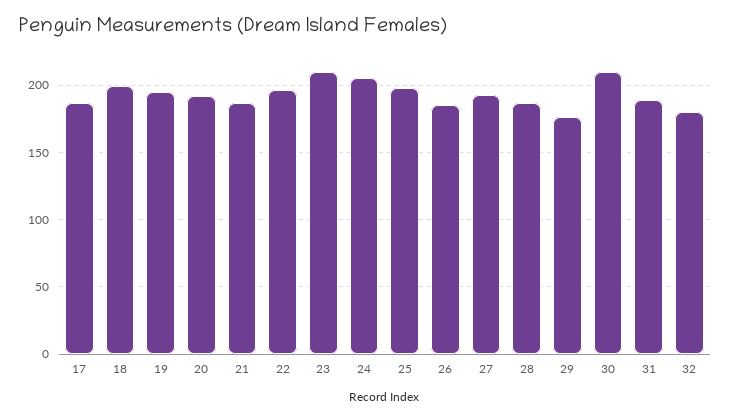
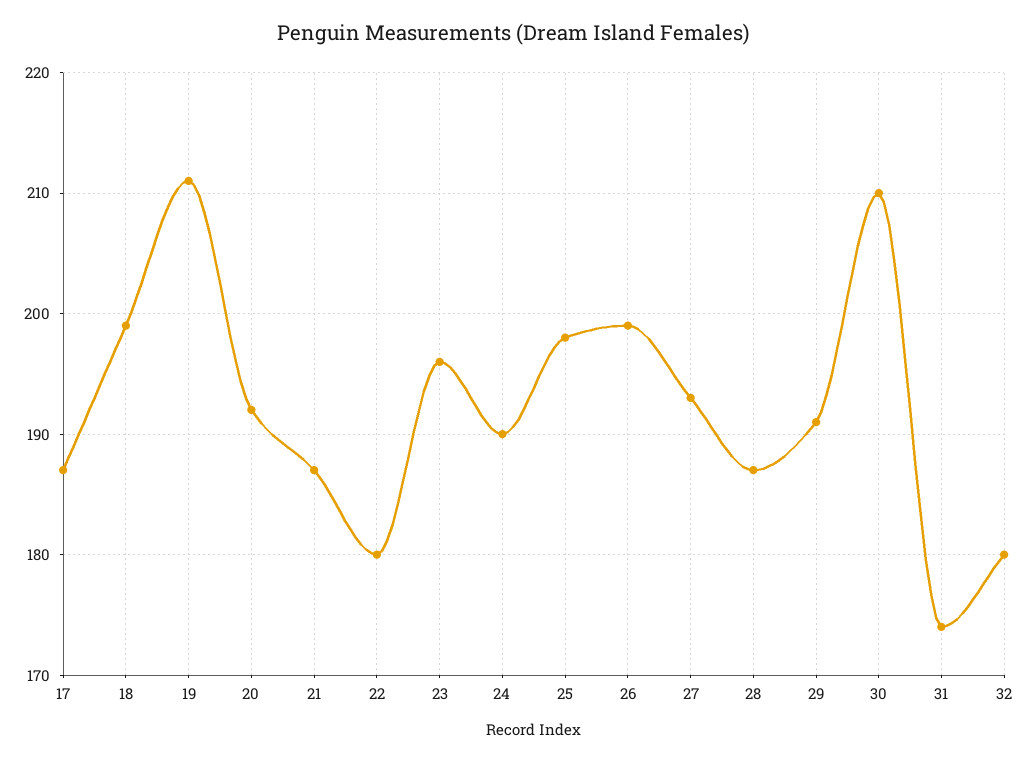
19: 195 -> 211
22: 195 -> 180
23: 210 -> 196
24: 205 -> 190
26: 185 -> 199
29: 175 -> 191
31: 190 -> 174

